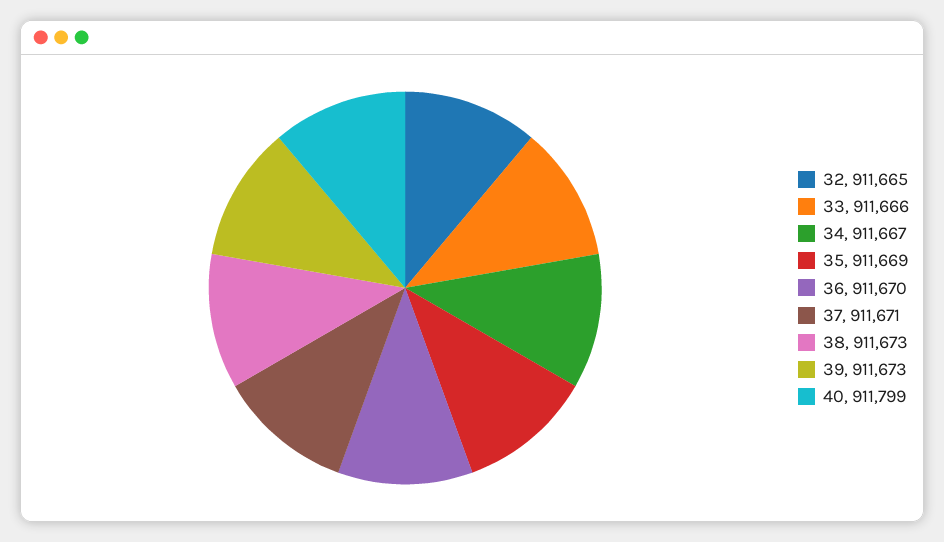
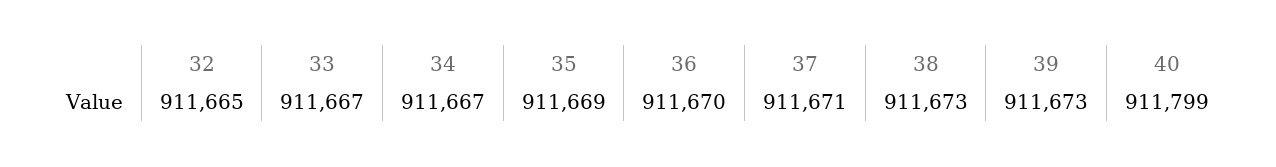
33: 911666 -> 911667

